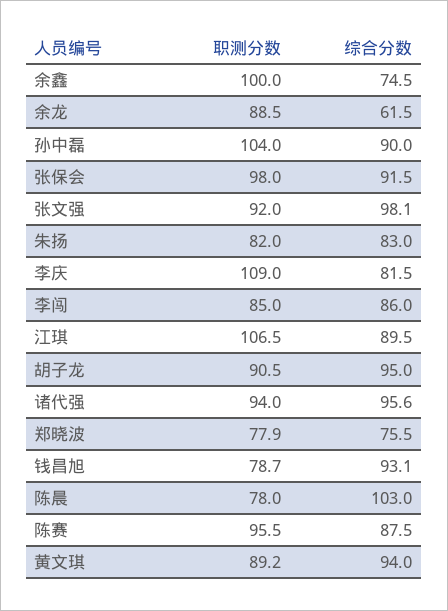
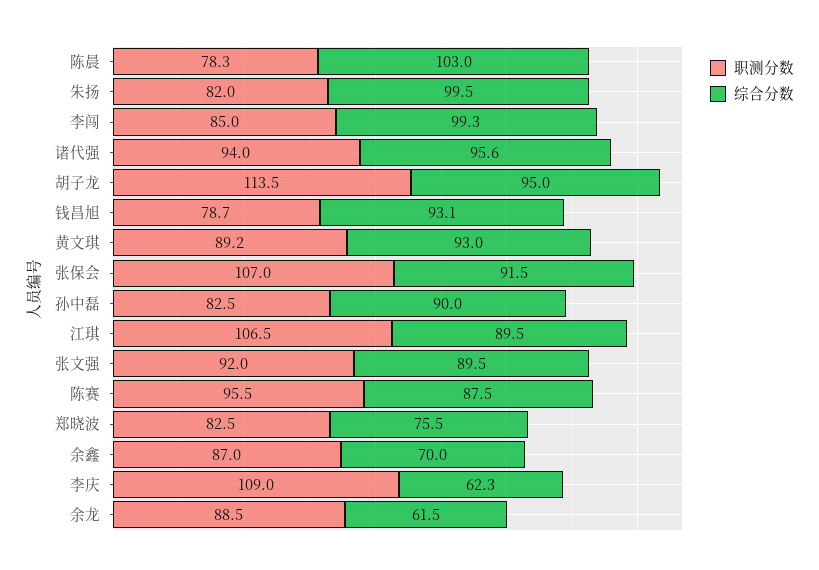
职测分数, 余鑫: 100 -> 87
综合分数, 余鑫: 74.5 -> 70
职测分数, 孙中磊: 104 -> 82.5
职测分数, 张保会: 98 -> 107
综合分数, 张文强: 98.1 -> 89.5
综合分数, 朱扬: 83 -> 99.5
综合分数, 李庆: 81.5 -> 62.3
综合分数, 李闯: 86 -> 99.3
职测分数, 胡子龙: 90.5 -> 113.5
职测分数, 郑晓波: 77.9 -> 82.5
职测分数, 陈晨: 78 -> 78.3
综合分数, 黄文琪: 94 -> 93

